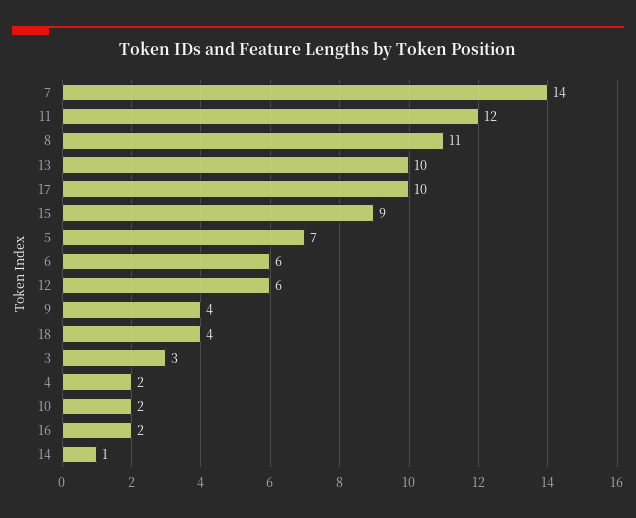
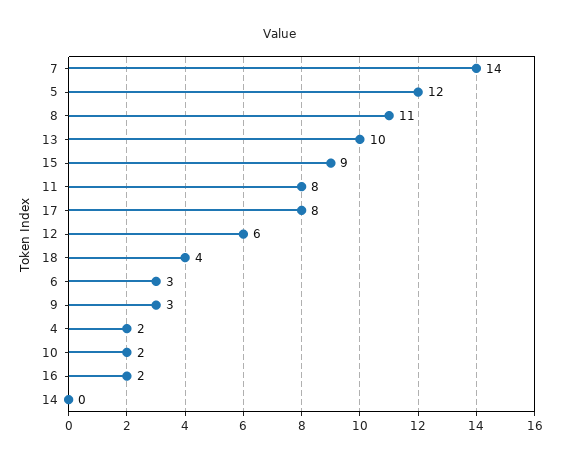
11: 12 -> 8
17: 10 -> 8
5: 7 -> 12
6: 6 -> 3
9: 4 -> 3
3: 3 -> none
14: 1 -> 0

